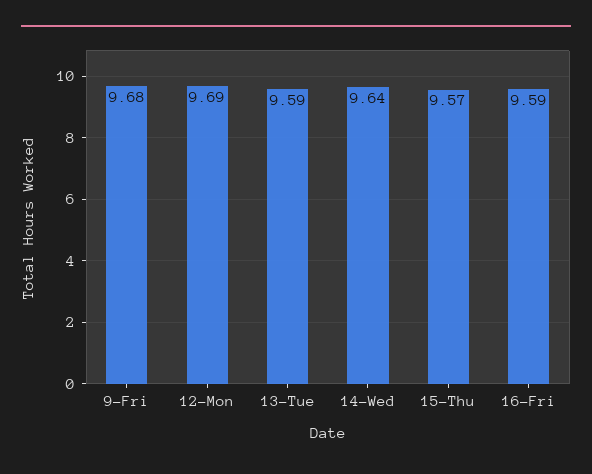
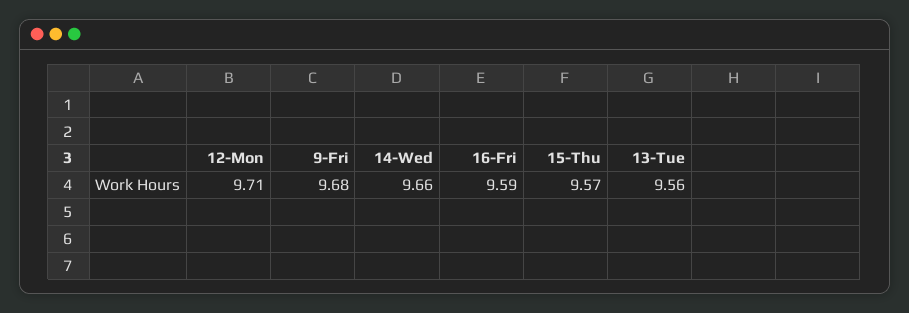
12-Mon: 9.69 -> 9.71
13-Tue: 9.59 -> 9.56
14-Wed: 9.64 -> 9.66

